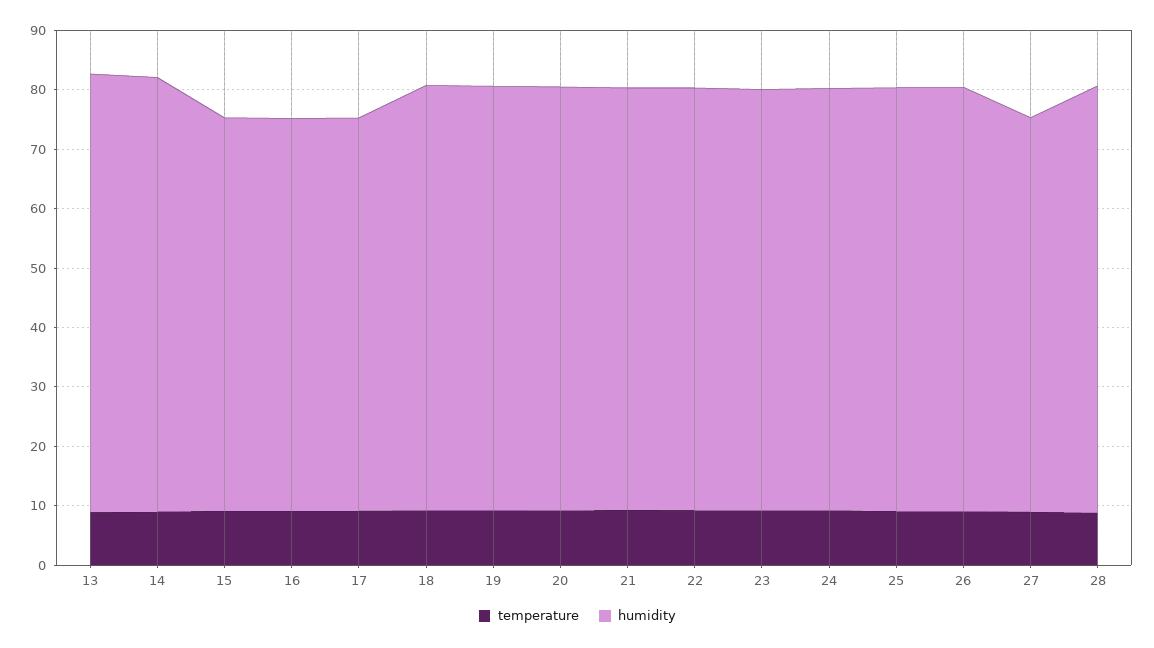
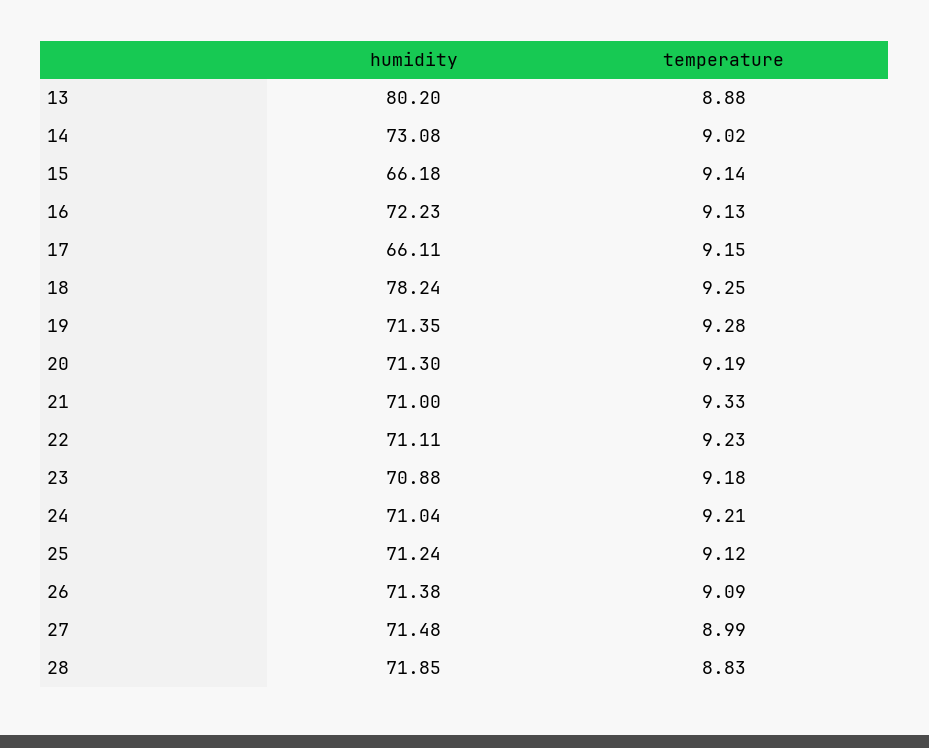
humidity, 13: 74 -> 80.2
humidity, 16: 66 -> 72.23
humidity, 18: 72 -> 78.24
humidity, 27: 66 -> 71.48

